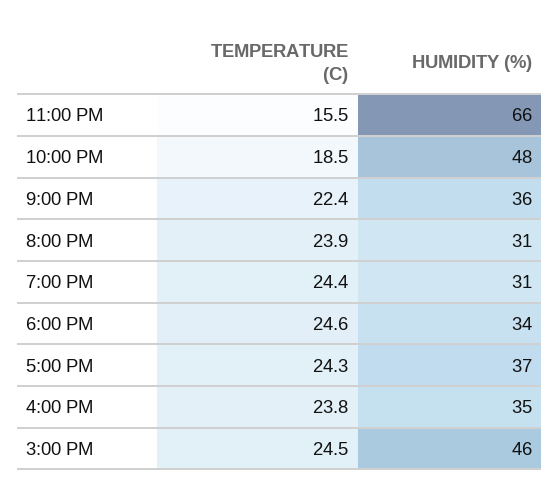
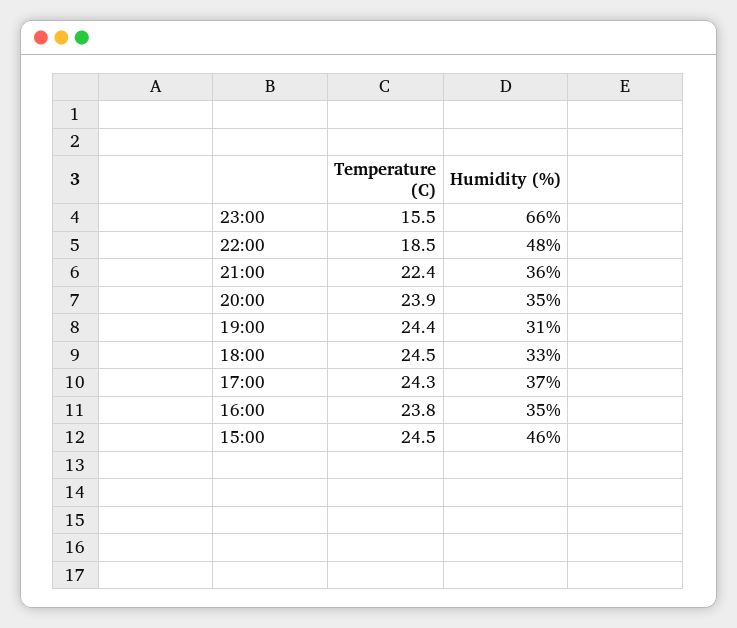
HUMIDITY (%), 8:00 PM: 31 -> 35
TEMPERATURE (C), 6:00 PM: 24.6 -> 24.5
HUMIDITY (%), 6:00 PM: 34 -> 33

